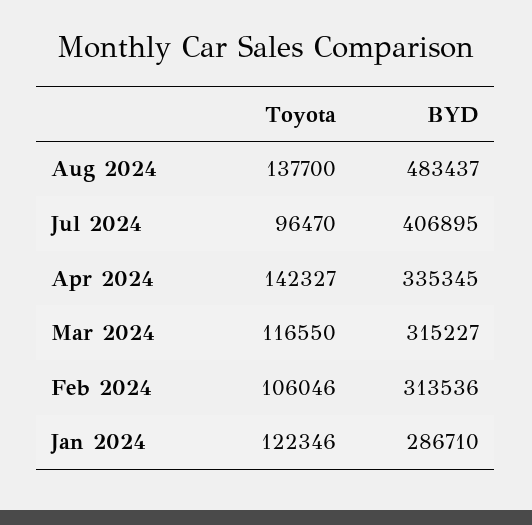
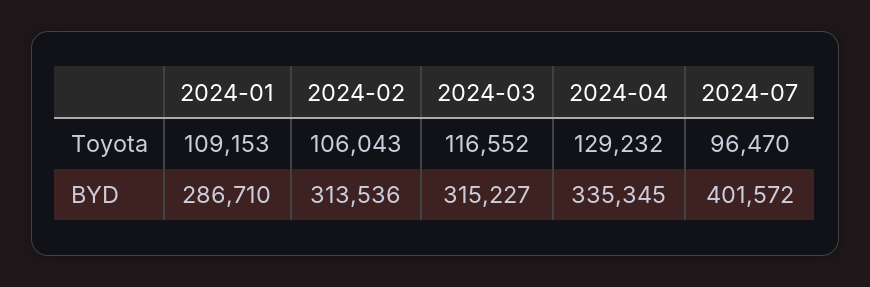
Toyota, Aug 2024: 137700 -> none
BYD, Aug 2024: 483437 -> none
BYD, Jul 2024: 406895 -> 401572
Toyota, Apr 2024: 142327 -> 129232
Toyota, Mar 2024: 116550 -> 116552
Toyota, Feb 2024: 106046 -> 106043
Toyota, Jan 2024: 122346 -> 109153

